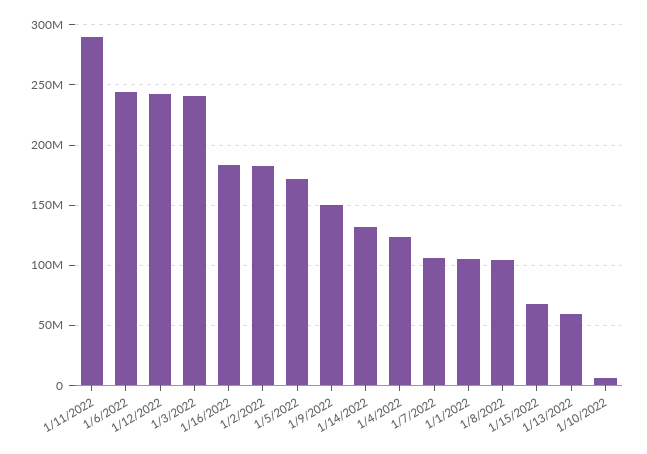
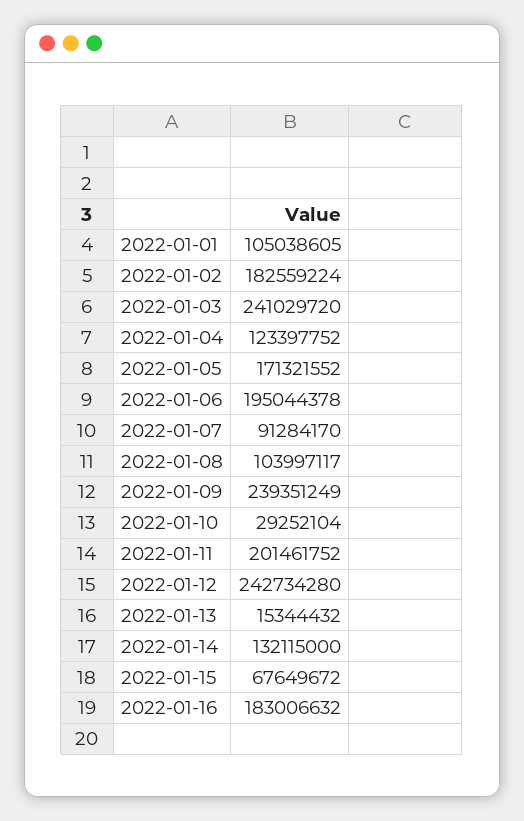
1/11/2022: 290000000 -> 201461752
1/6/2022: 245000000 -> 195044378
1/9/2022: 150000000 -> 239351249
1/7/2022: 105000000 -> 91284170
1/13/2022: 60000000 -> 15344432
1/10/2022: 5000000 -> 29252104

